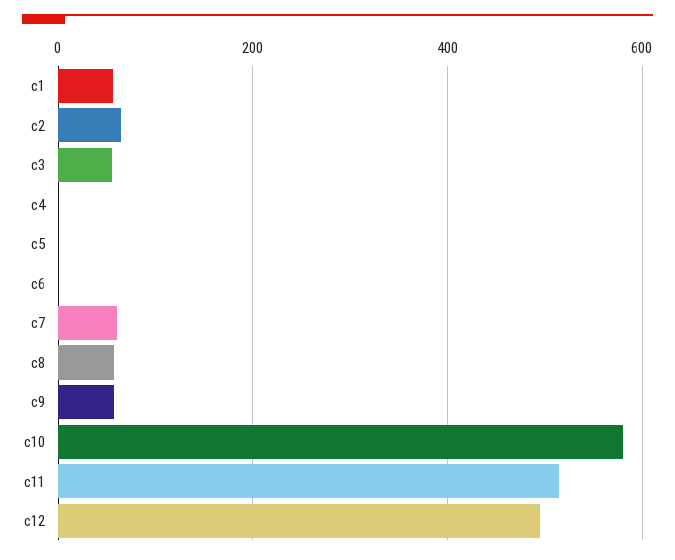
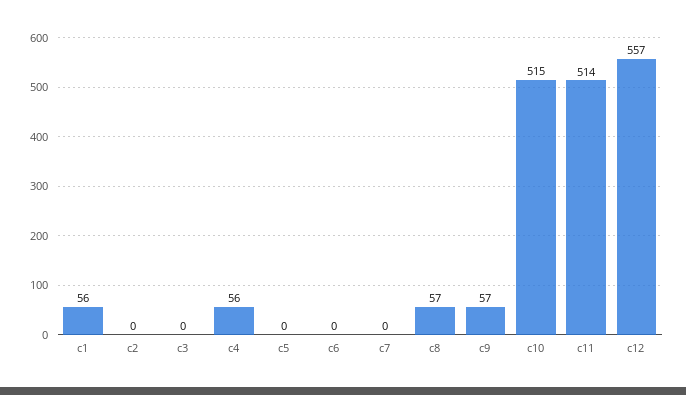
c2: 60 -> 0
c3: 60 -> 0
c4: 0 -> 56
c7: 60 -> 0
c10: 580 -> 515
c12: 500 -> 557

